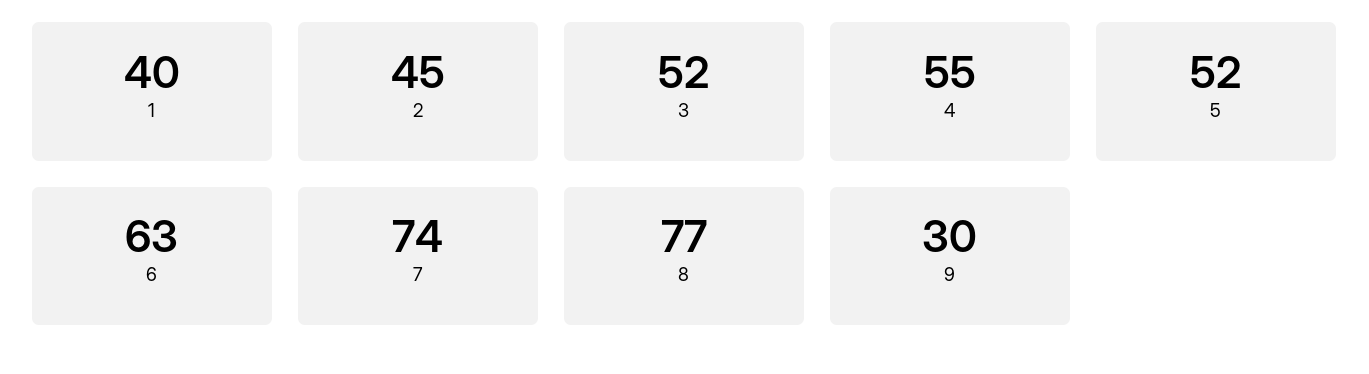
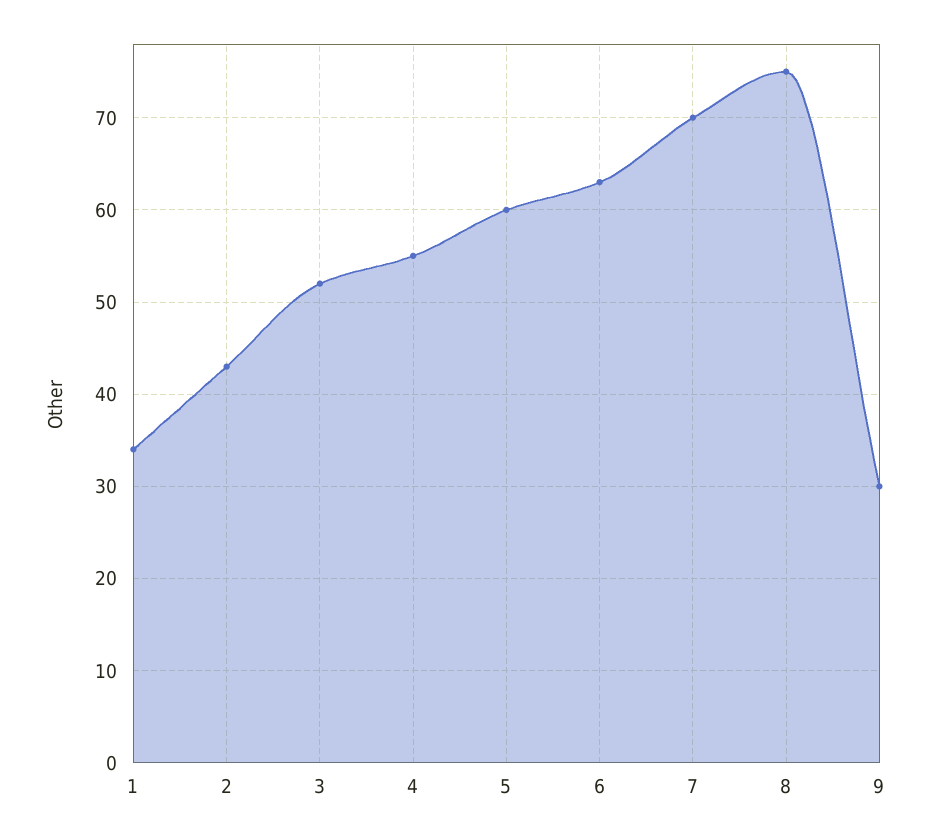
1: 40 -> 34
2: 45 -> 43
5: 52 -> 60
7: 74 -> 70
8: 77 -> 75

